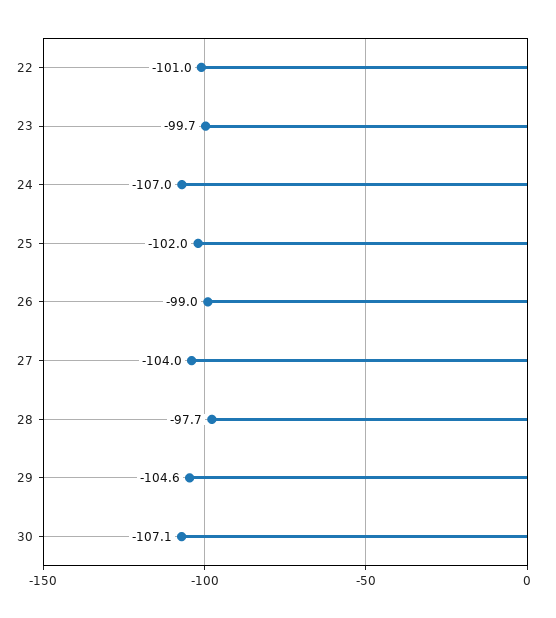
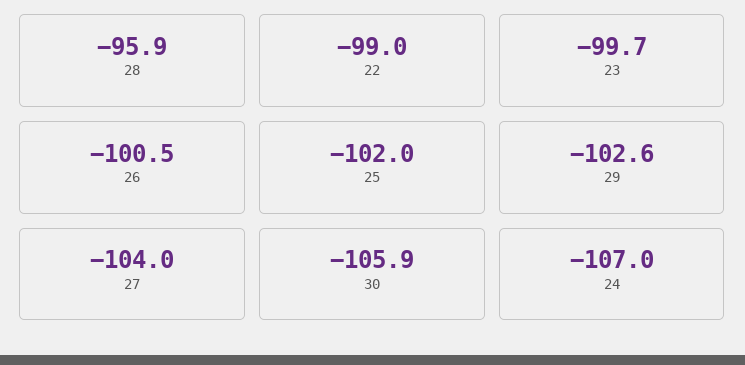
22: -101 -> -99
26: -99 -> -100.5
28: -97.7 -> -95.9
29: -104.6 -> -102.6
30: -107.1 -> -105.9

